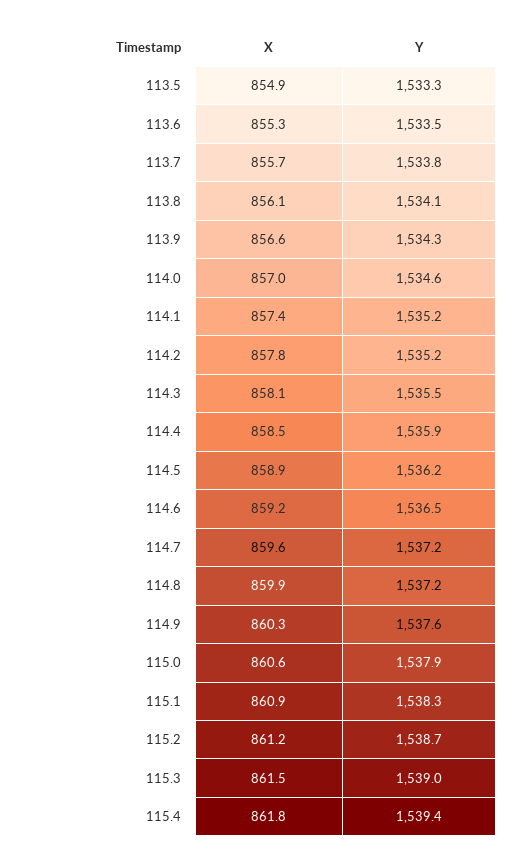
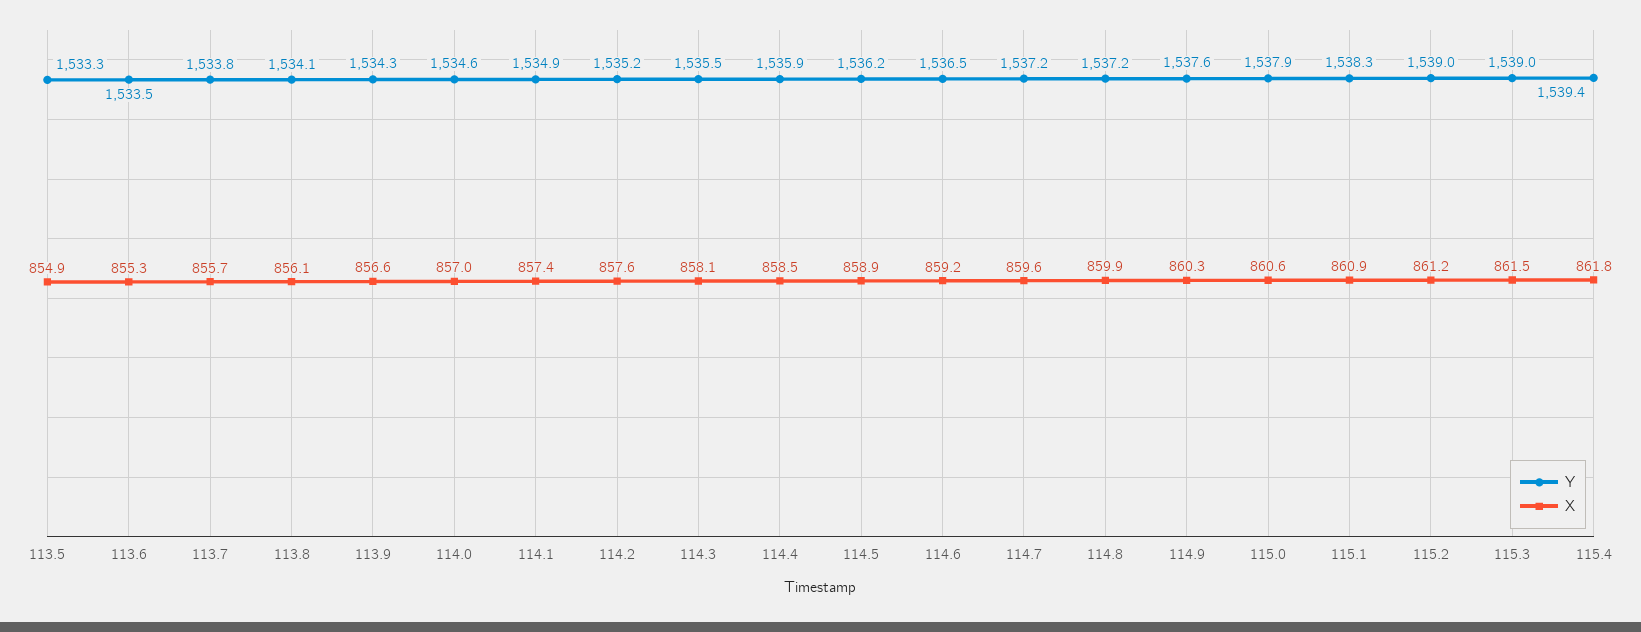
Y, 114.1: 1535.2 -> 1534.9
X, 114.2: 857.8 -> 857.6
Y, 115.2: 1538.7 -> 1539

